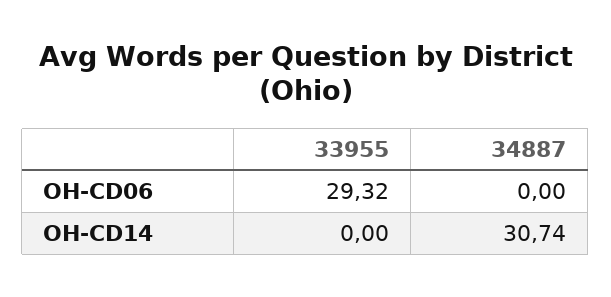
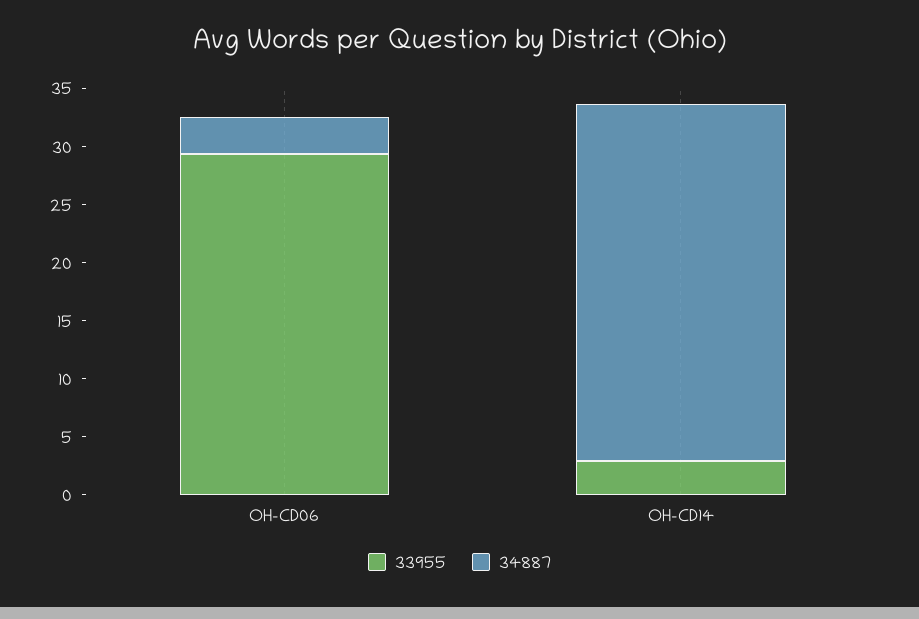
34887, OH-CD06: 0 -> 3
33955, OH-CD14: 0 -> 3

